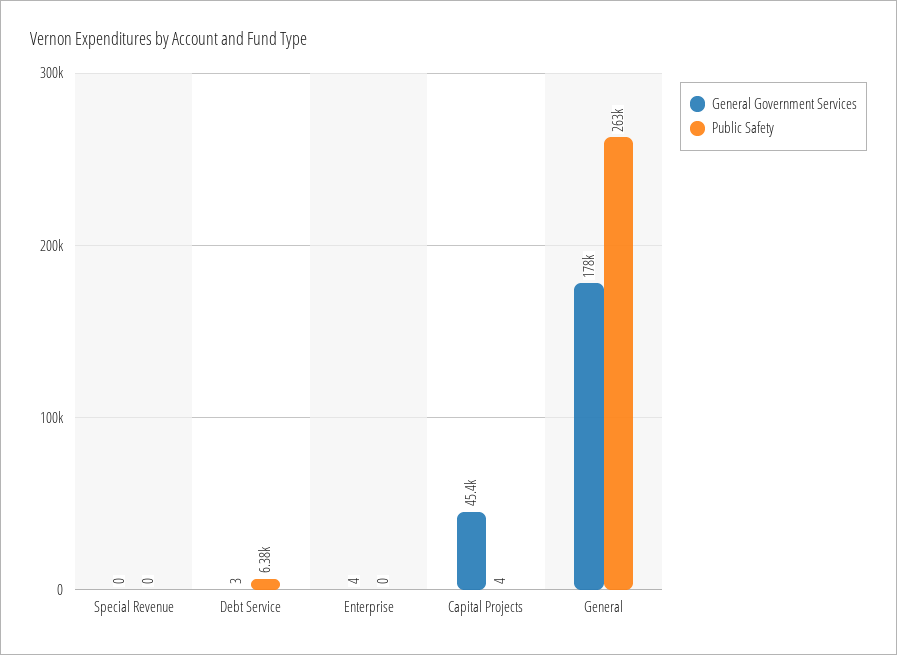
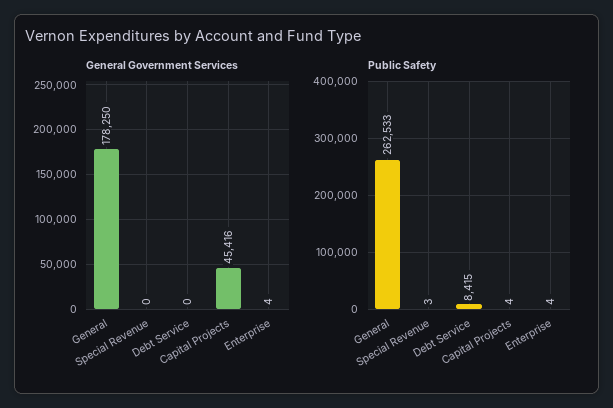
Public Safety, Special Revenue: 0 -> 3
General Government Services, Debt Service: 3 -> 0
Public Safety, Debt Service: 6380 -> 8415
Public Safety, Enterprise: 0 -> 4

